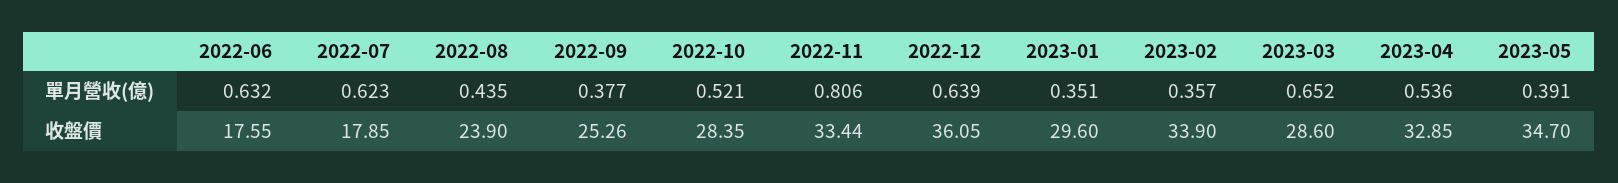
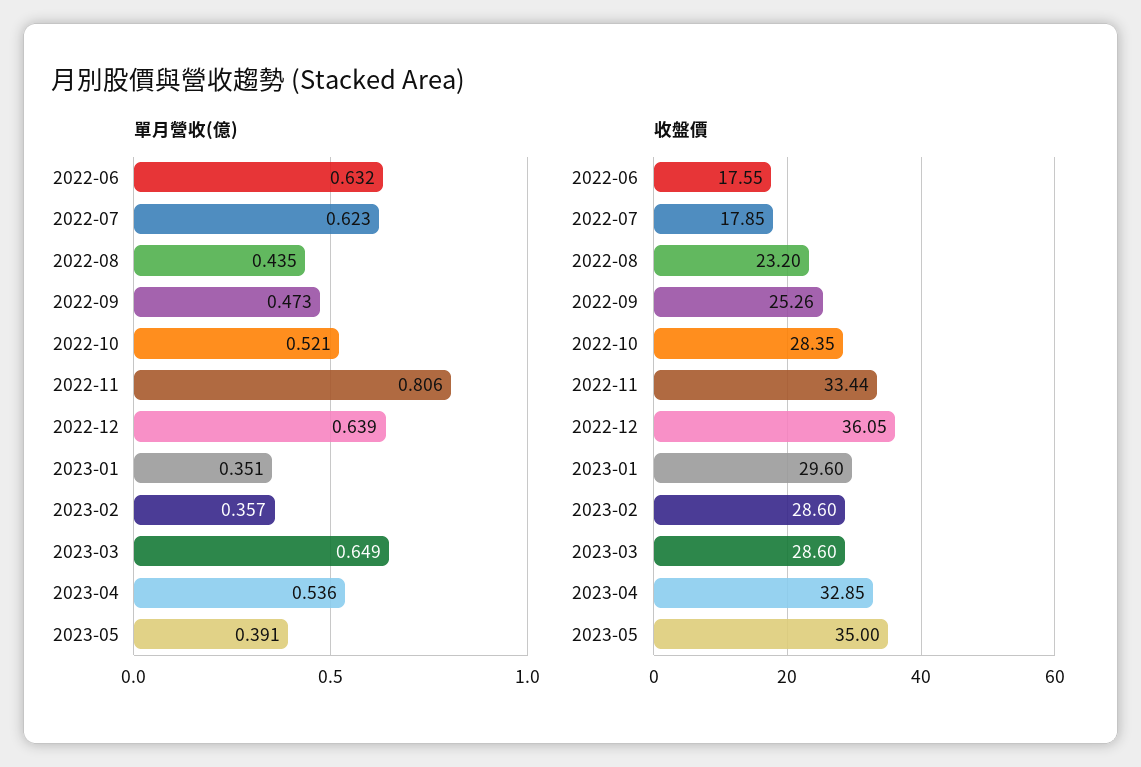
單月營收(億), 2022-09: 0.377 -> 0.473
單月營收(億), 2023-03: 0.652 -> 0.649
收盤價, 2022-08: 23.9 -> 23.2
收盤價, 2023-02: 33.9 -> 28.6
收盤價, 2023-05: 34.7 -> 35

